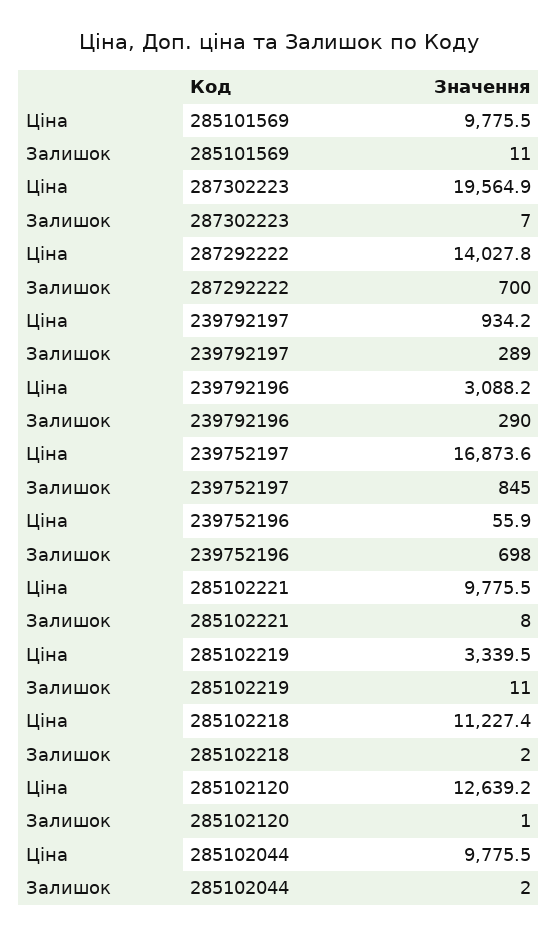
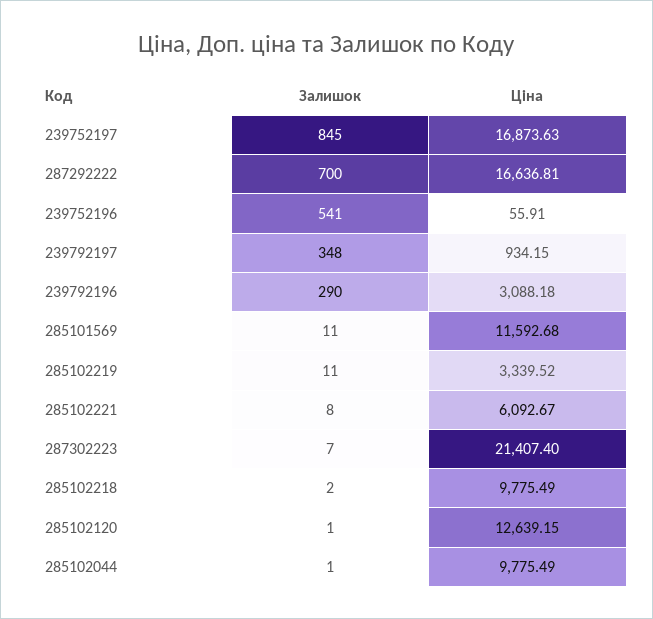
Ціна, 285101569: 9775.5 -> 11592.68
Ціна, 287302223: 19564.9 -> 21407.4
Ціна, 287292222: 14027.8 -> 16636.81
Залишок, 239792197: 289 -> 348
Залишок, 239752196: 698 -> 541
Ціна, 285102221: 9775.5 -> 6092.67
Ціна, 285102218: 11227.4 -> 9775.49
Залишок, 285102044: 2 -> 1

